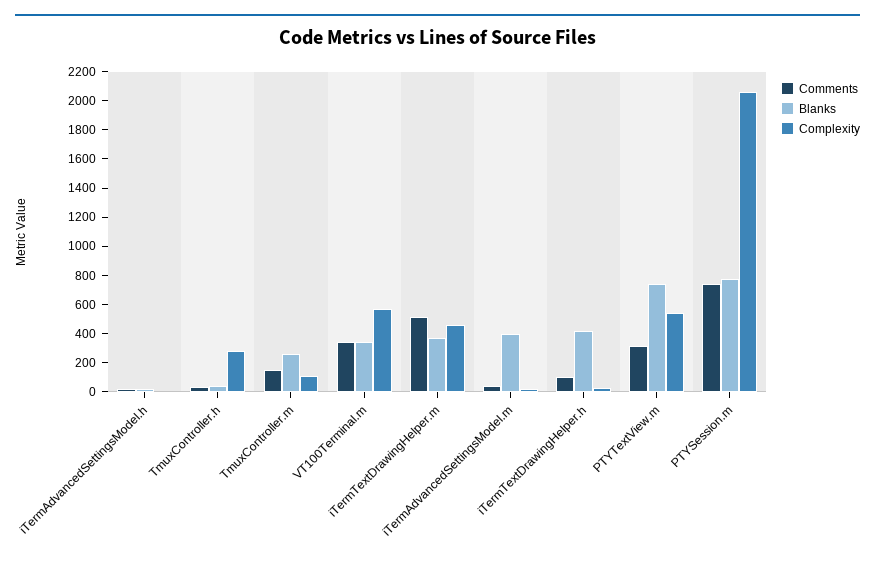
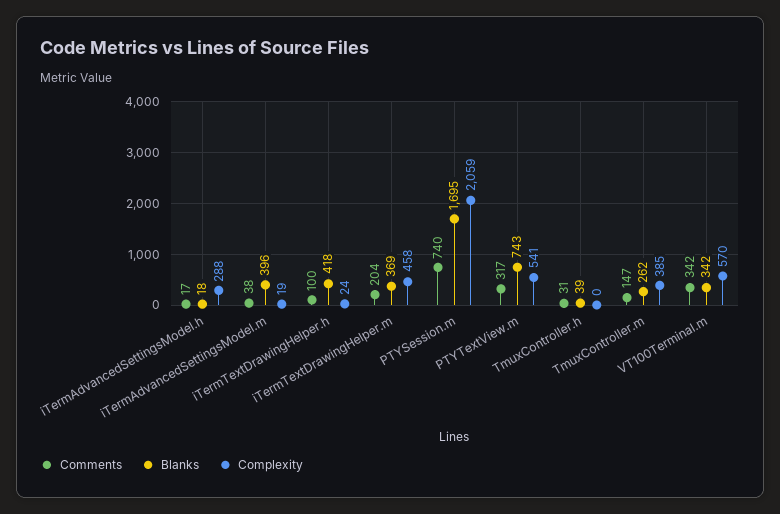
Complexity, iTermAdvancedSettingsModel.h: 0 -> 288
Complexity, TmuxController.h: 300 -> 0
Complexity, TmuxController.m: 100 -> 385
Comments, iTermTextDrawingHelper.m: 500 -> 204
Blanks, PTYSession.m: 800 -> 1695

